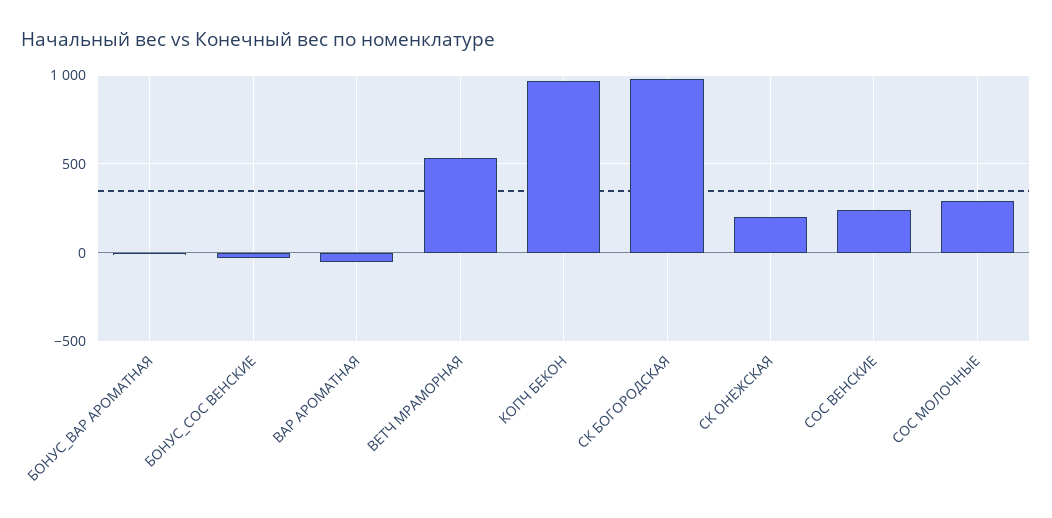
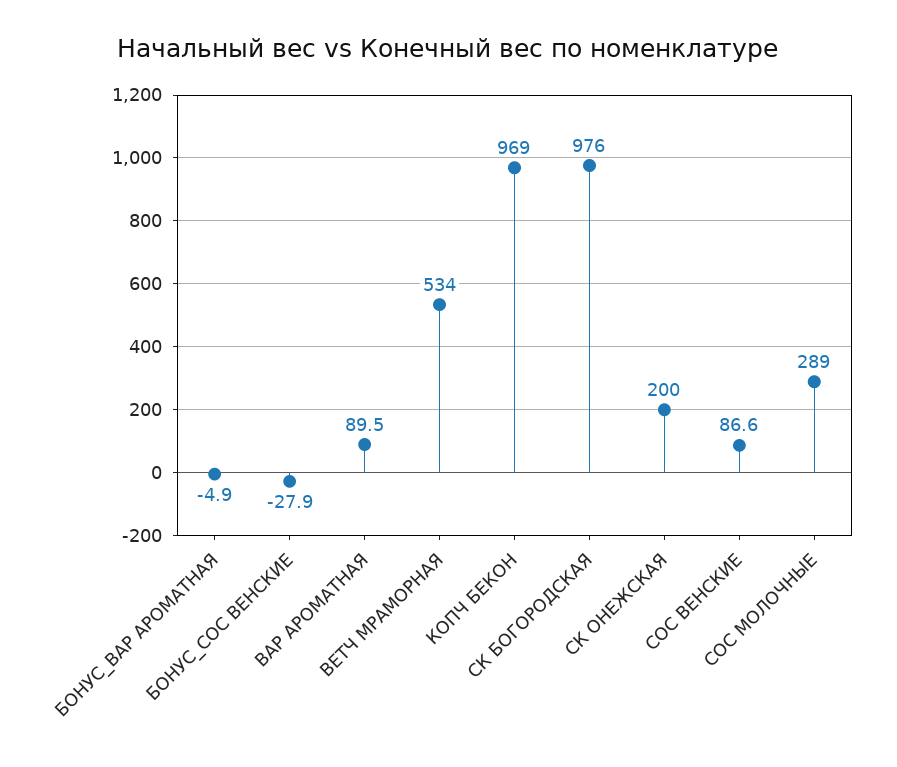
ВАР АРОМАТНАЯ: -50 -> 89.5
СОС ВЕНСКИЕ: 250 -> 86.6

